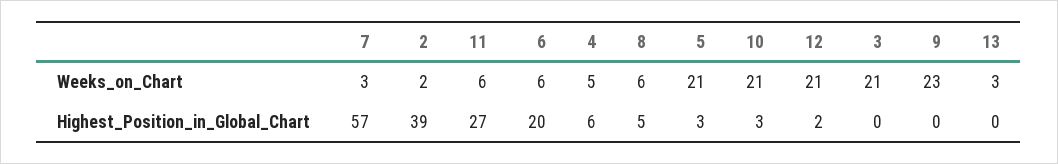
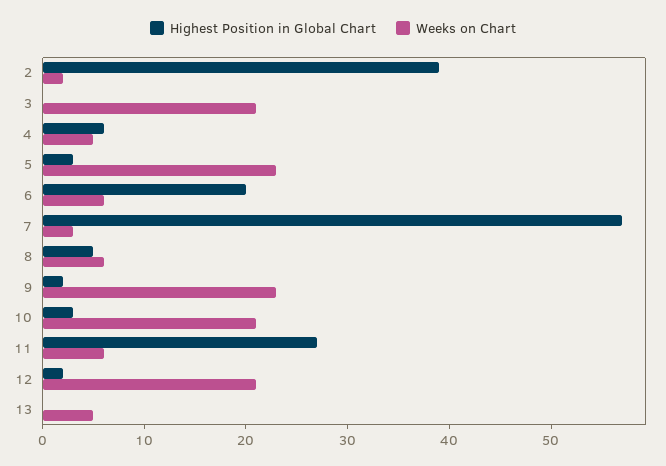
Weeks_on_Chart, 5: 21 -> 23
Weeks_on_Chart, 13: 3 -> 5
Highest_Position_in_Global_Chart, 9: 0 -> 2

